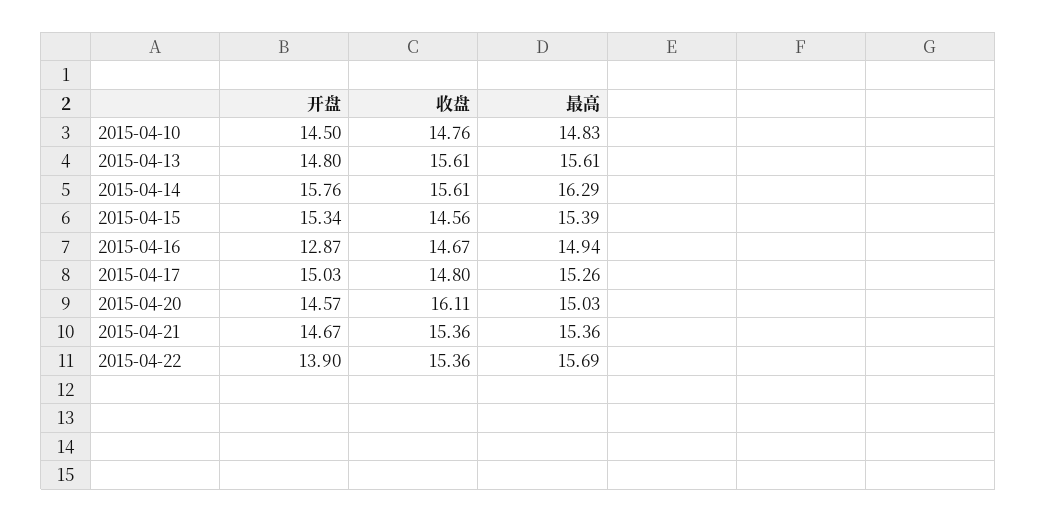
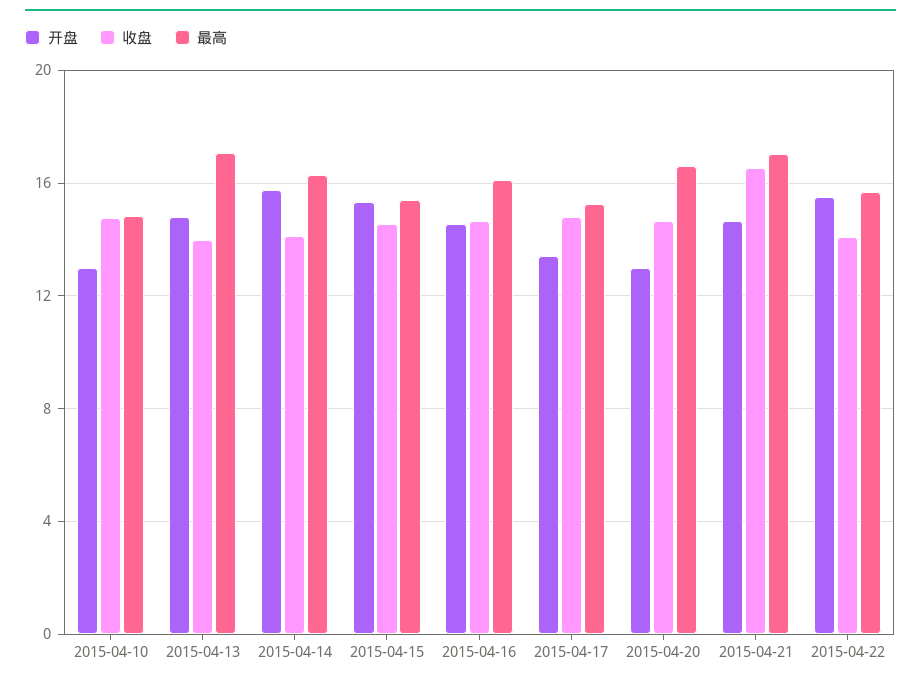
开盘, 2015-04-10: 14.5 -> 13
收盘, 2015-04-13: 15.61 -> 14
最高, 2015-04-13: 15.61 -> 17
收盘, 2015-04-14: 15.61 -> 14
开盘, 2015-04-16: 12.87 -> 14.5
最高, 2015-04-16: 14.94 -> 16
开盘, 2015-04-17: 15.03 -> 13.5
开盘, 2015-04-20: 14.57 -> 13
收盘, 2015-04-20: 16.11 -> 14.5
最高, 2015-04-20: 15.03 -> 16.5
收盘, 2015-04-21: 15.36 -> 16.5
最高, 2015-04-21: 15.36 -> 17
开盘, 2015-04-22: 13.9 -> 15.5
收盘, 2015-04-22: 15.36 -> 14

